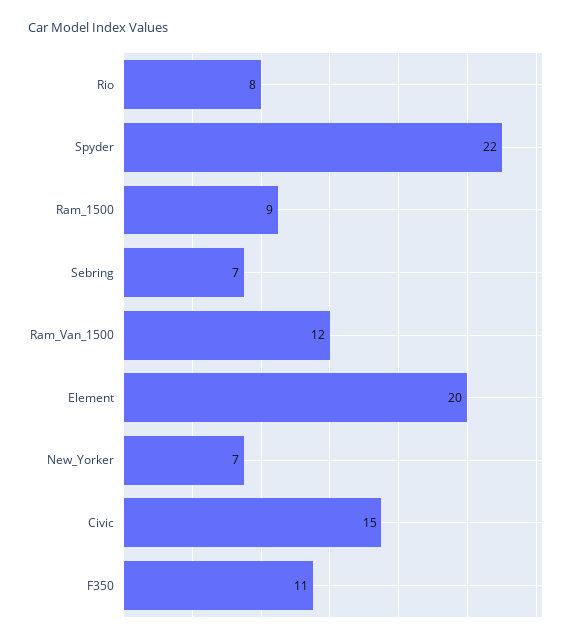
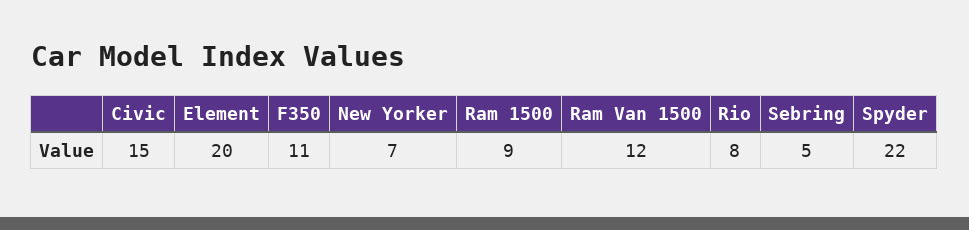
Sebring: 7 -> 5

